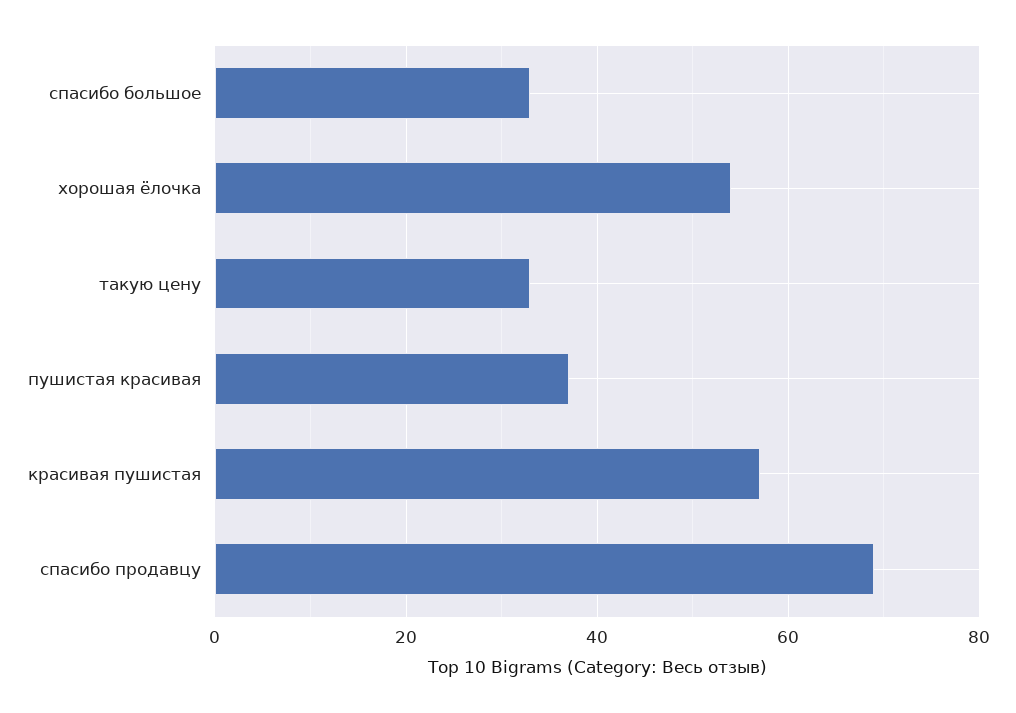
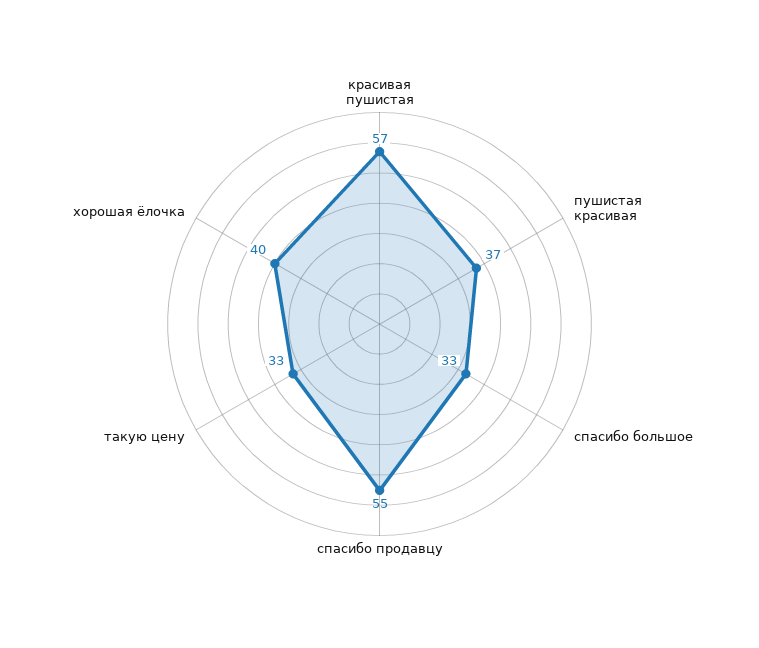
хорошая ёлочка: 55 -> 40
спасибо продавцу: 70 -> 55

